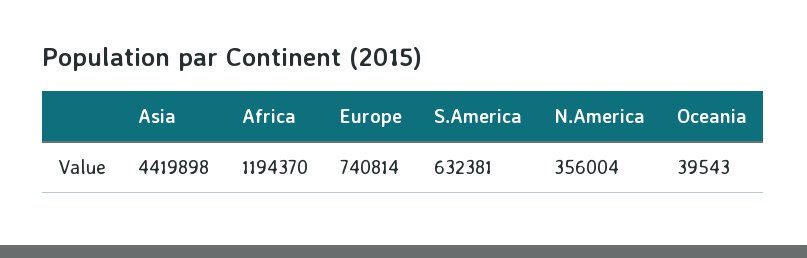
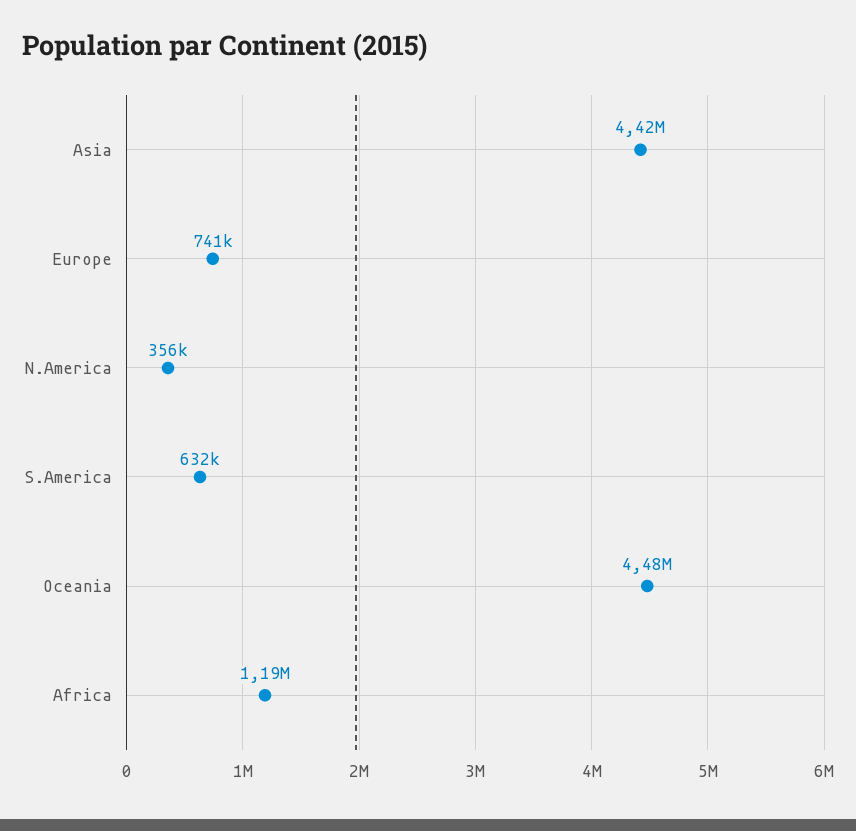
Oceania: 39543 -> 4480000

